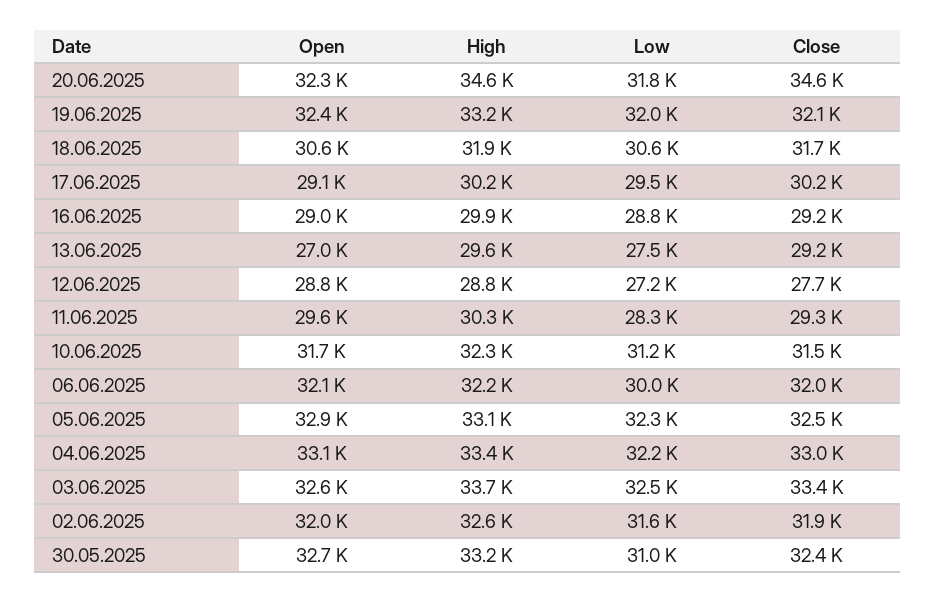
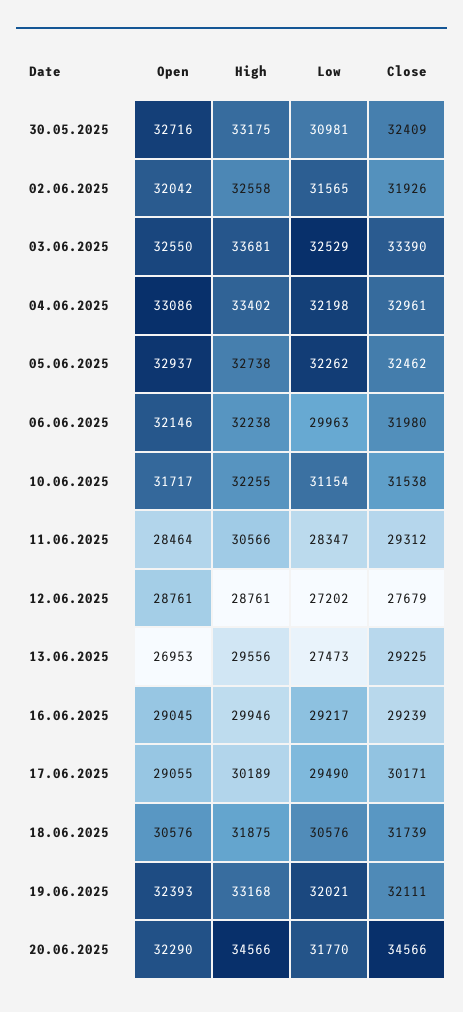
Low, 16.06.2025: 28800 -> 29217
Open, 11.06.2025: 29600 -> 28464
High, 11.06.2025: 30300 -> 30566
High, 05.06.2025: 33100 -> 32738

